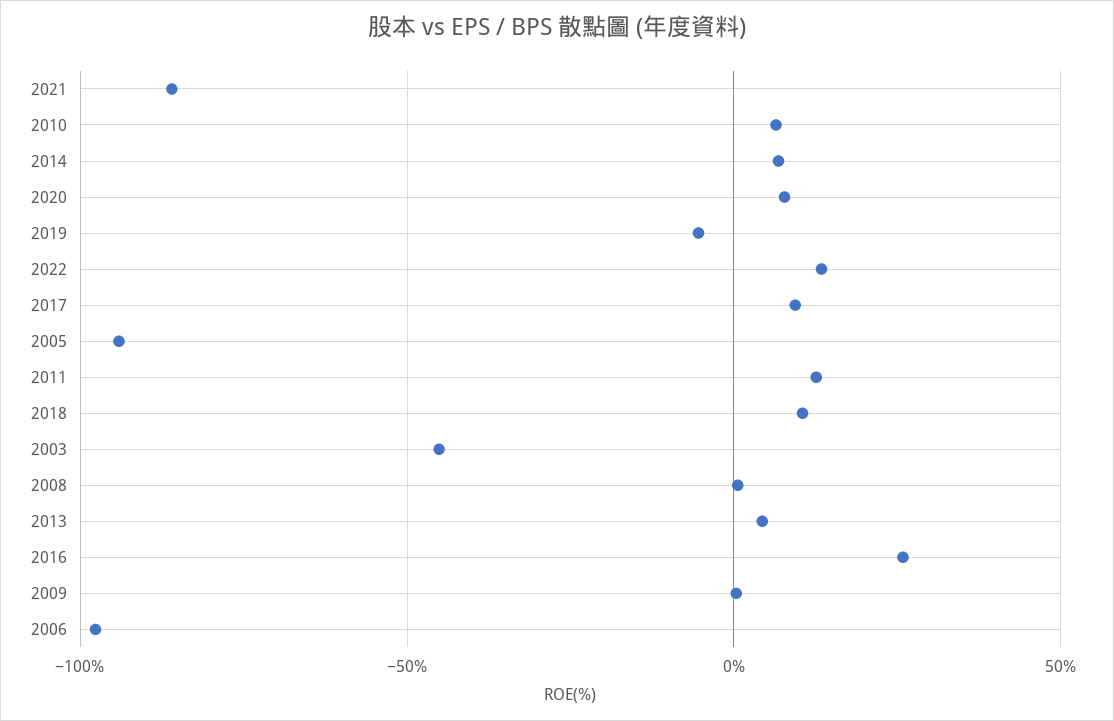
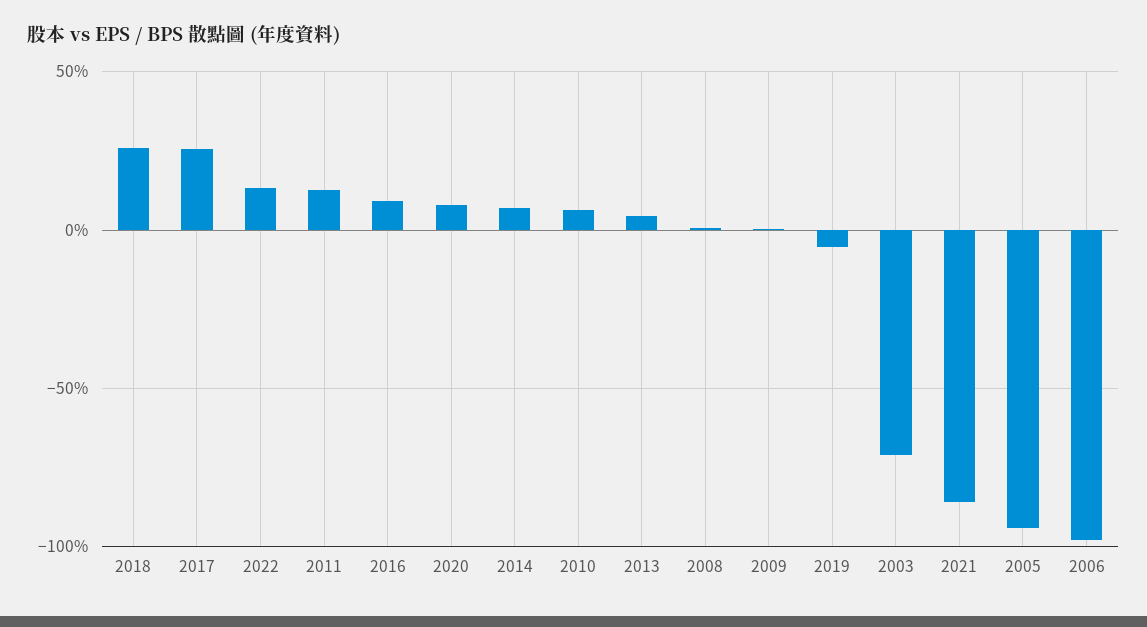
2017: 10 -> 25
2018: 10 -> 25
2003: -45 -> -70
2016: 25 -> 10

